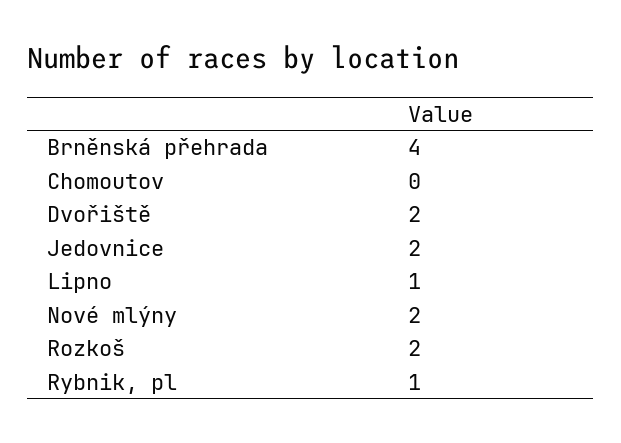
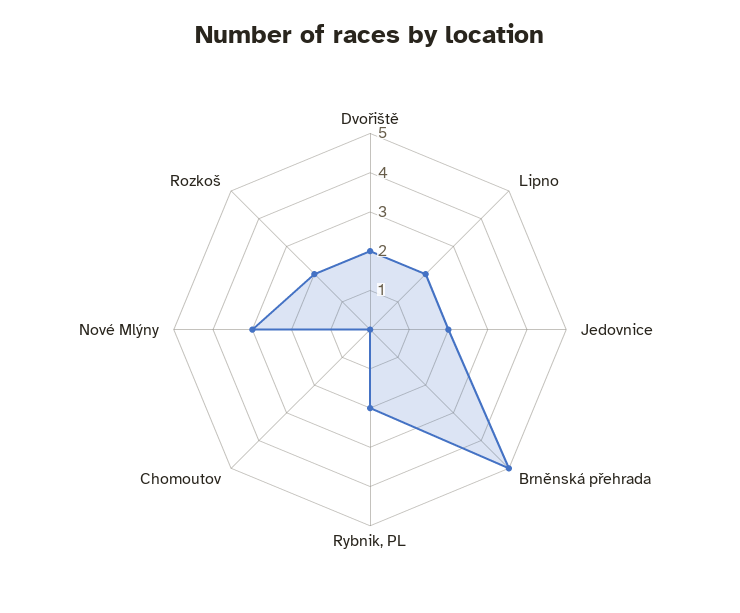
Brněnská přehrada: 4 -> 5
Lipno: 1 -> 2
Nové mlýny: 2 -> 3
Rybnik, pl: 1 -> 2

